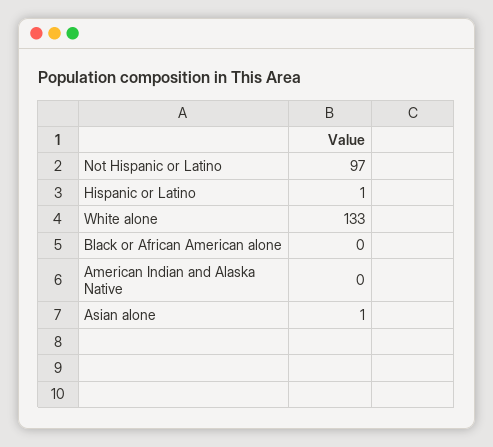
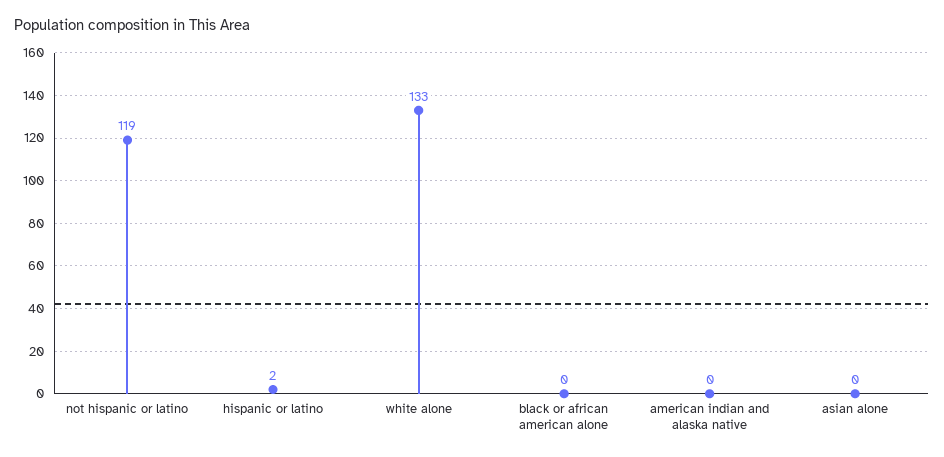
Not Hispanic or Latino: 97 -> 119
Hispanic or Latino: 1 -> 2
Asian alone: 1 -> 0

